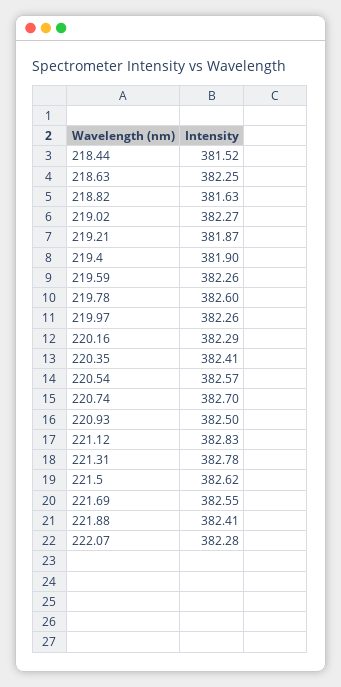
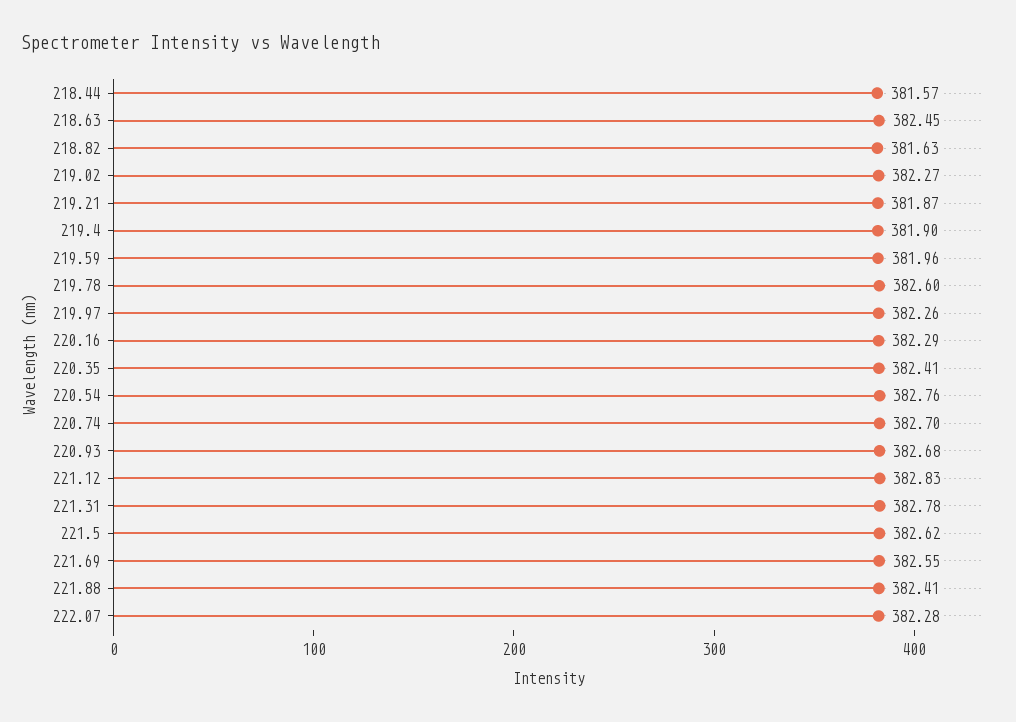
218.44: 381.52 -> 381.57
218.63: 382.25 -> 382.45
219.59: 382.26 -> 381.96
220.54: 382.57 -> 382.76
220.93: 382.5 -> 382.68

